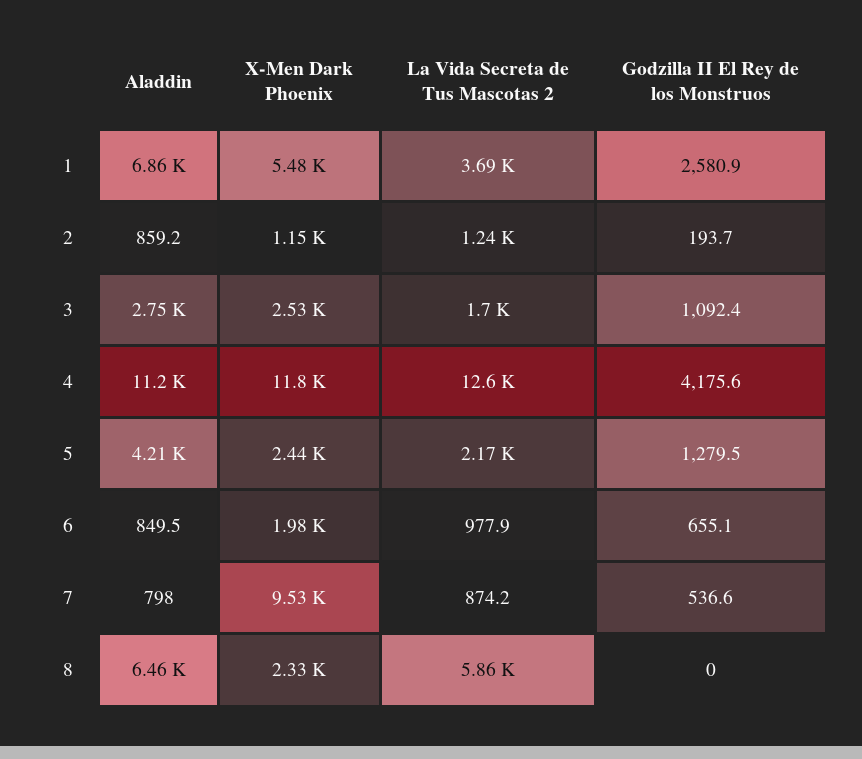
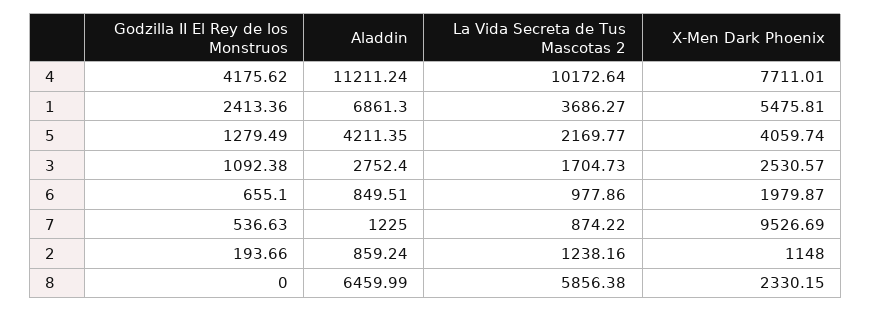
Godzilla II El Rey de los Monstruos, 1: 2580.9 -> 2413.36
X-Men Dark Phoenix, 4: 11800 -> 7711.01
La Vida Secreta de Tus Mascotas 2, 4: 12600 -> 10172.64
X-Men Dark Phoenix, 5: 2440 -> 4059.74
Aladdin, 7: 798 -> 1225

